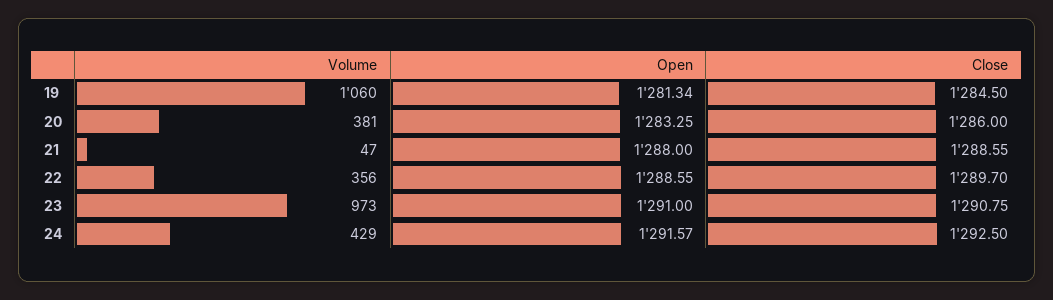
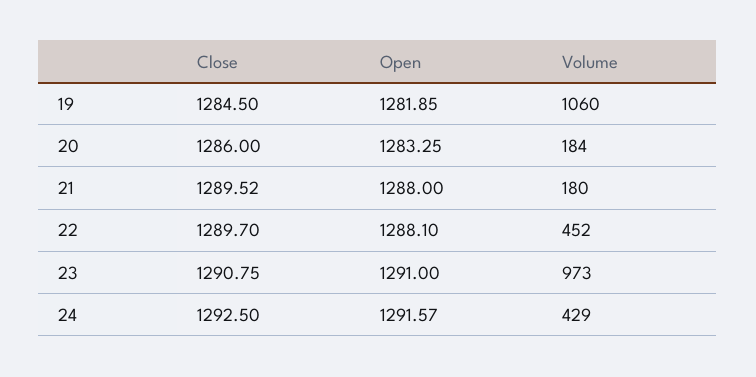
Open, 19: 1281.34 -> 1281.85
Volume, 20: 381 -> 184
Volume, 21: 47 -> 180
Close, 21: 1288.55 -> 1289.52
Volume, 22: 356 -> 452
Open, 22: 1288.55 -> 1288.1

